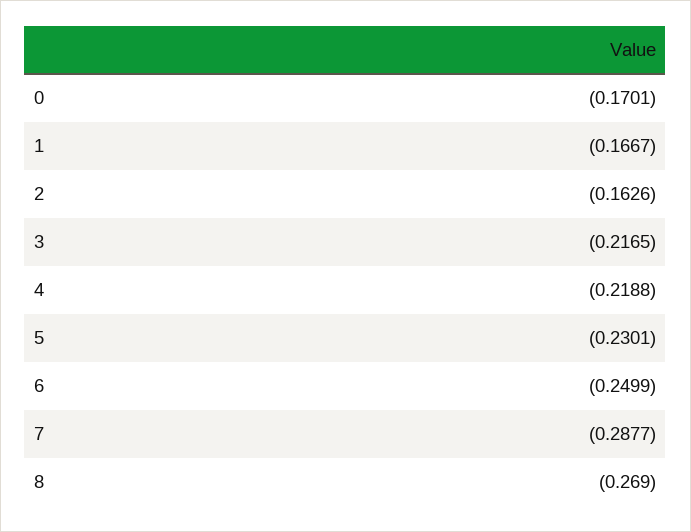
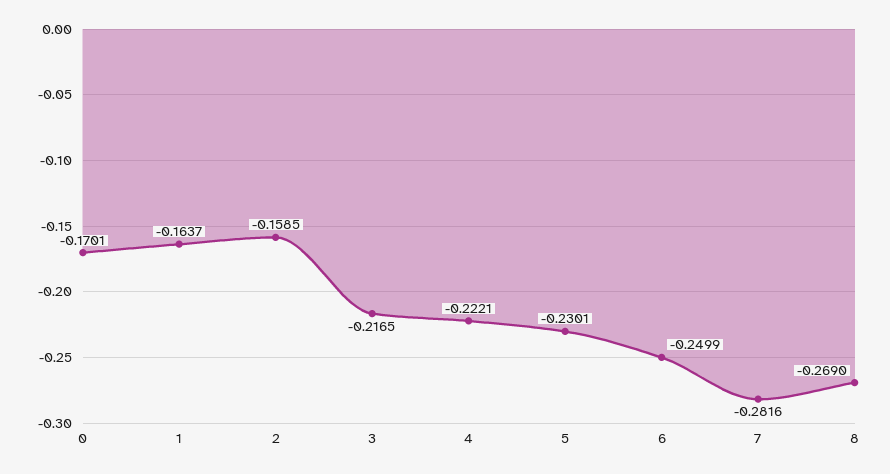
1: -0.1667 -> -0.1637
2: -0.1626 -> -0.1585
4: -0.2188 -> -0.2221
7: -0.2877 -> -0.2816

